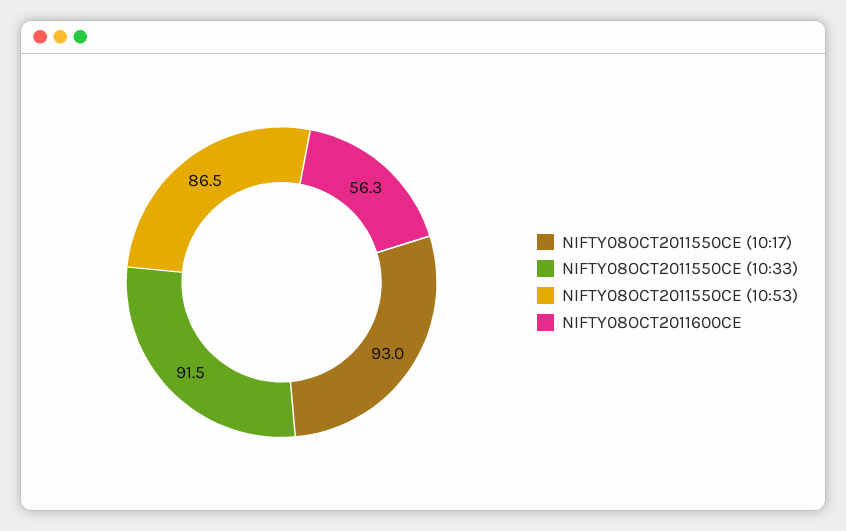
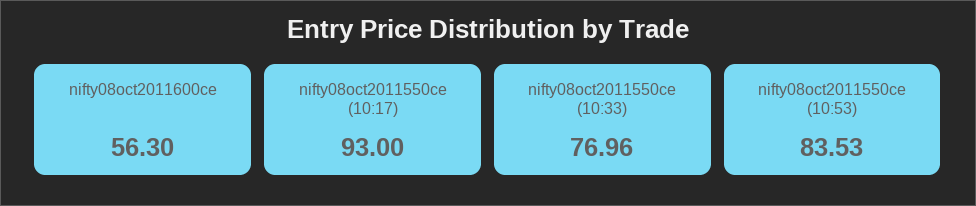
NIFTY08OCT2011550CE (10:33): 91.5 -> 76.96
NIFTY08OCT2011550CE (10:53): 86.5 -> 83.53

